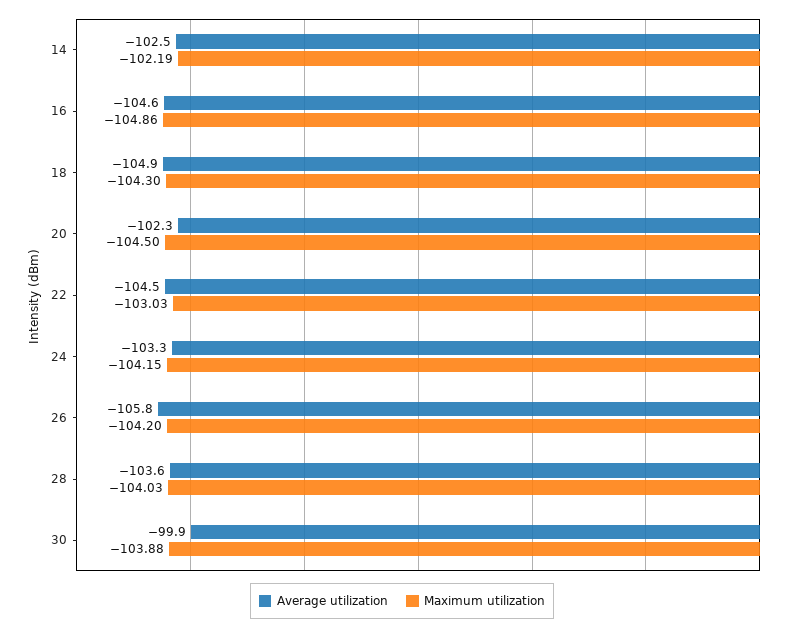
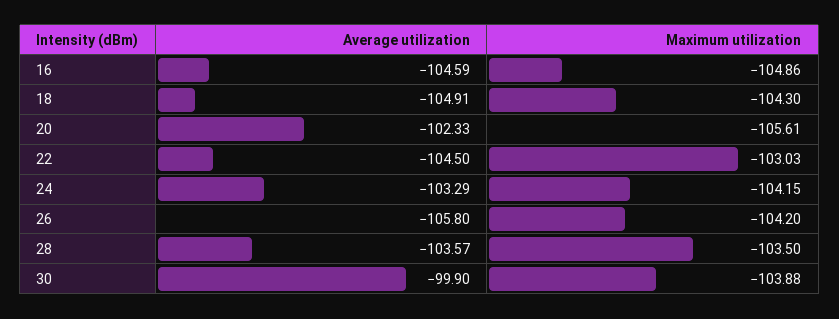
Average utilization, 14: -102.5 -> none
Maximum utilization, 14: -102.19 -> none
Maximum utilization, 20: -104.5 -> -105.61
Maximum utilization, 28: -104.03 -> -103.5

